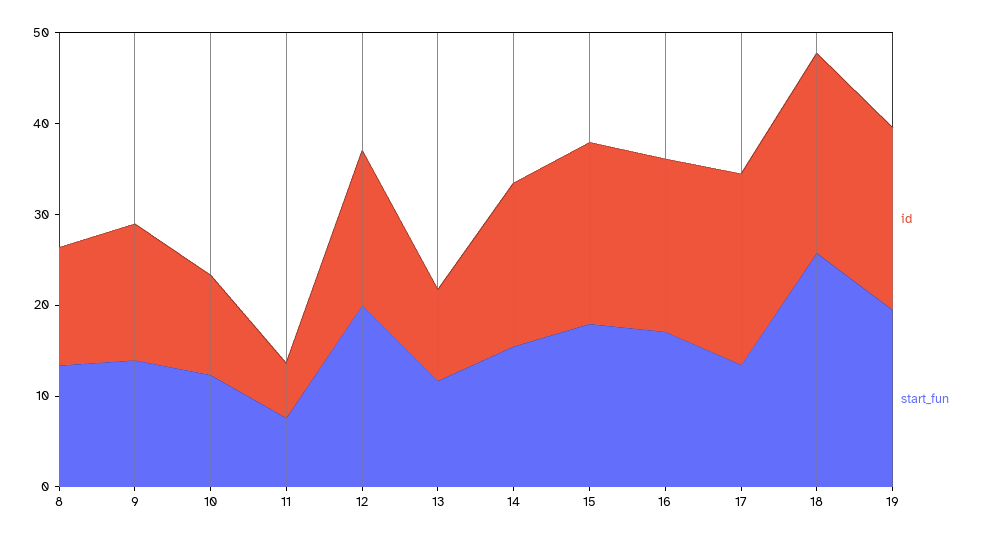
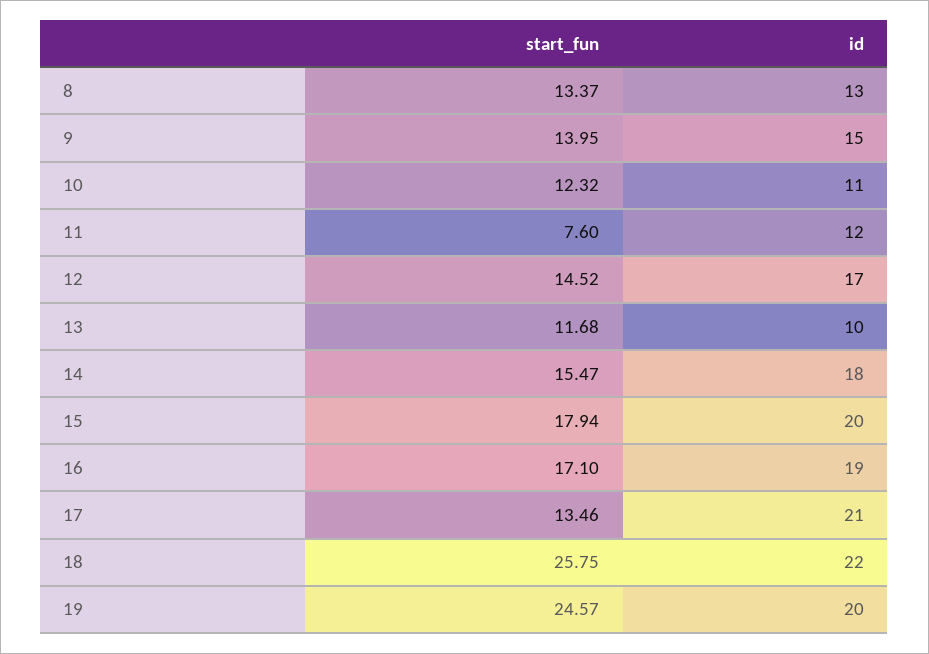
id, 11: 6 -> 12
start_fun, 12: 20 -> 14.52
start_fun, 19: 20 -> 24.57

